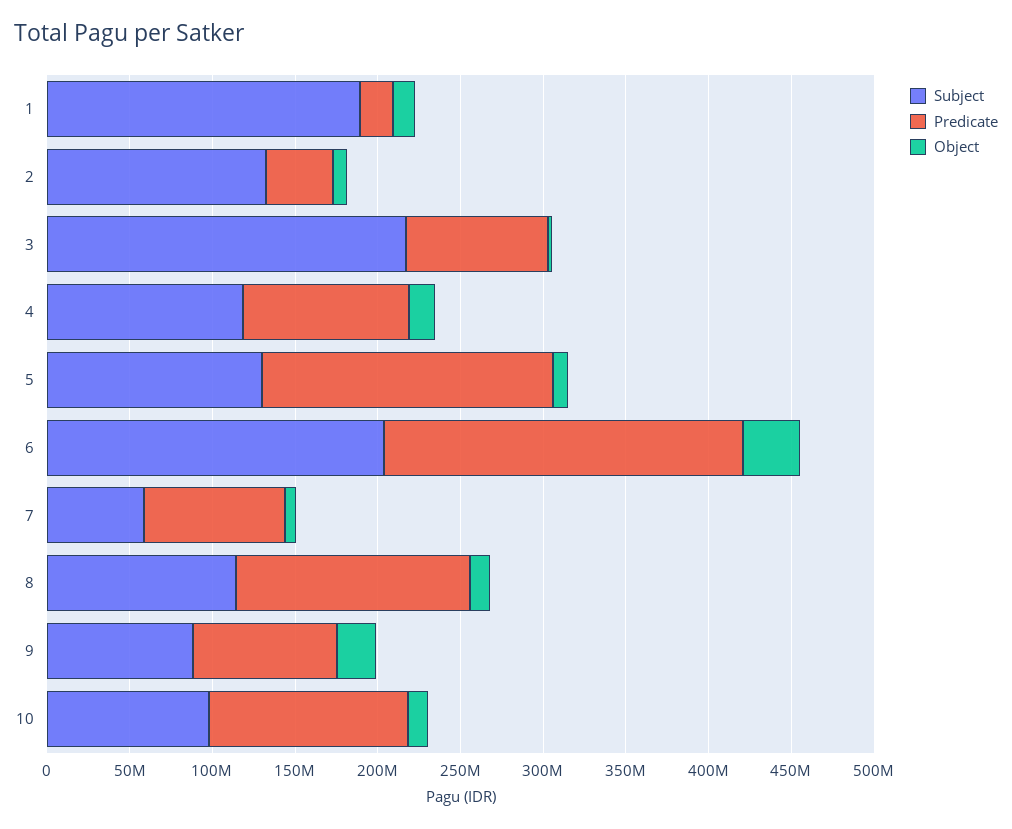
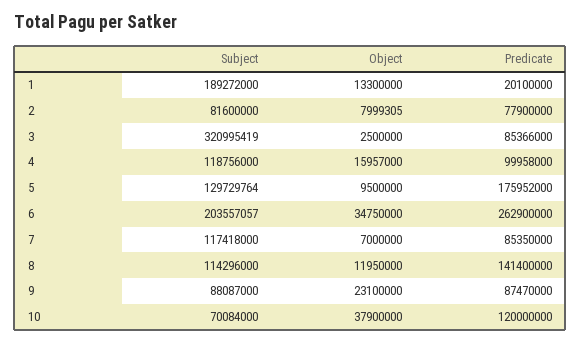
Subject, 2: 130000000 -> 81600000
Predicate, 2: 40000000 -> 77900000
Subject, 3: 220000000 -> 320995419
Predicate, 6: 220000000 -> 262900000
Subject, 7: 60000000 -> 117418000
Subject, 10: 100000000 -> 70084000
Object, 10: 10000000 -> 37900000

